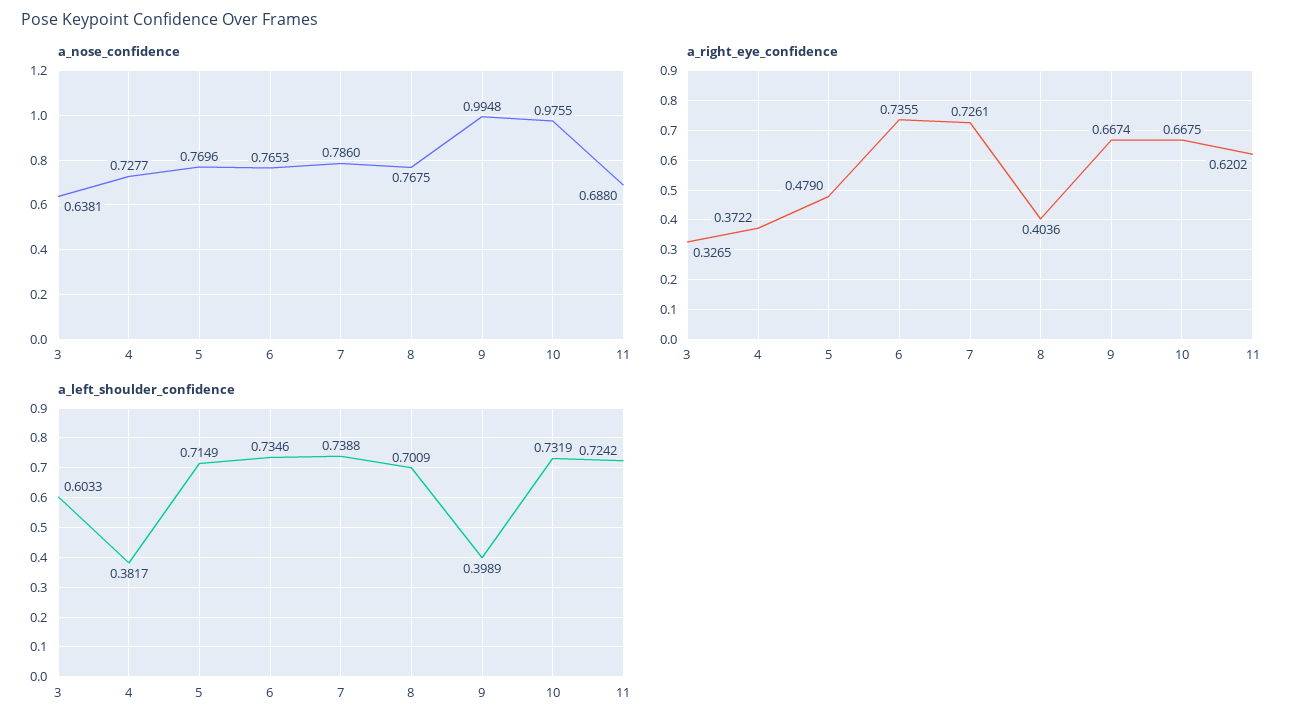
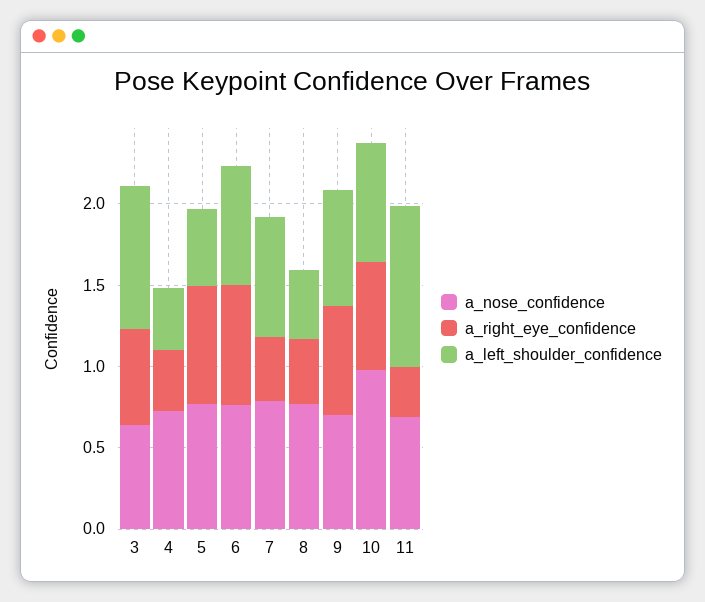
a_nose_confidence, 9: 0.9948 -> 0.7
a_right_eye_confidence, 3: 0.3265 -> 0.6
a_right_eye_confidence, 5: 0.479 -> 0.7
a_right_eye_confidence, 7: 0.7261 -> 0.4
a_right_eye_confidence, 11: 0.6202 -> 0.3
a_left_shoulder_confidence, 3: 0.6033 -> 0.9
a_left_shoulder_confidence, 5: 0.7149 -> 0.5
a_left_shoulder_confidence, 8: 0.7009 -> 0.4
a_left_shoulder_confidence, 9: 0.3989 -> 0.7
a_left_shoulder_confidence, 11: 0.7242 -> 1

